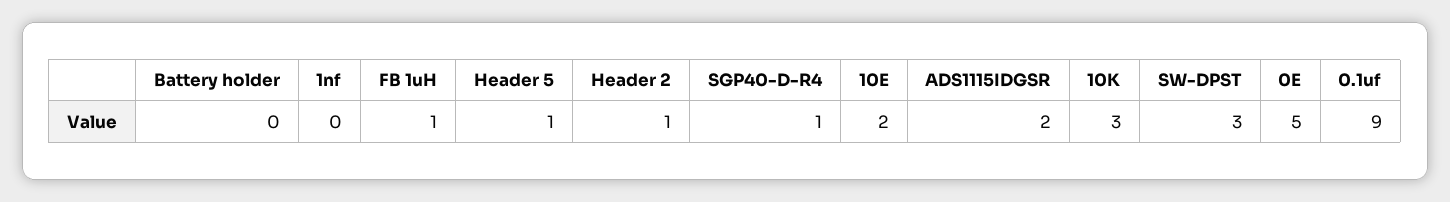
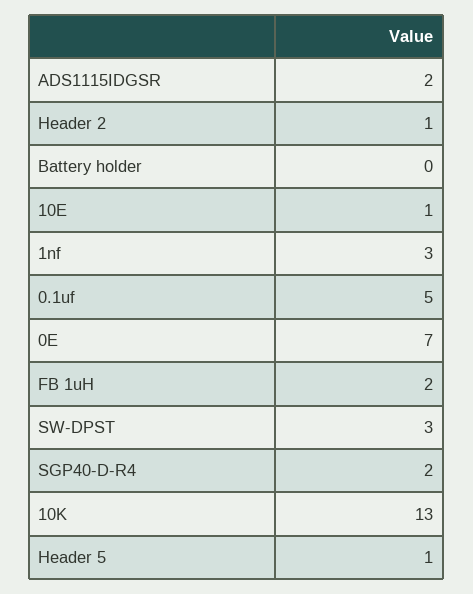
1nf: 0 -> 3
FB 1uH: 1 -> 2
SGP40-D-R4: 1 -> 2
10E: 2 -> 1
10K: 3 -> 13
0E: 5 -> 7
0.1uf: 9 -> 5

